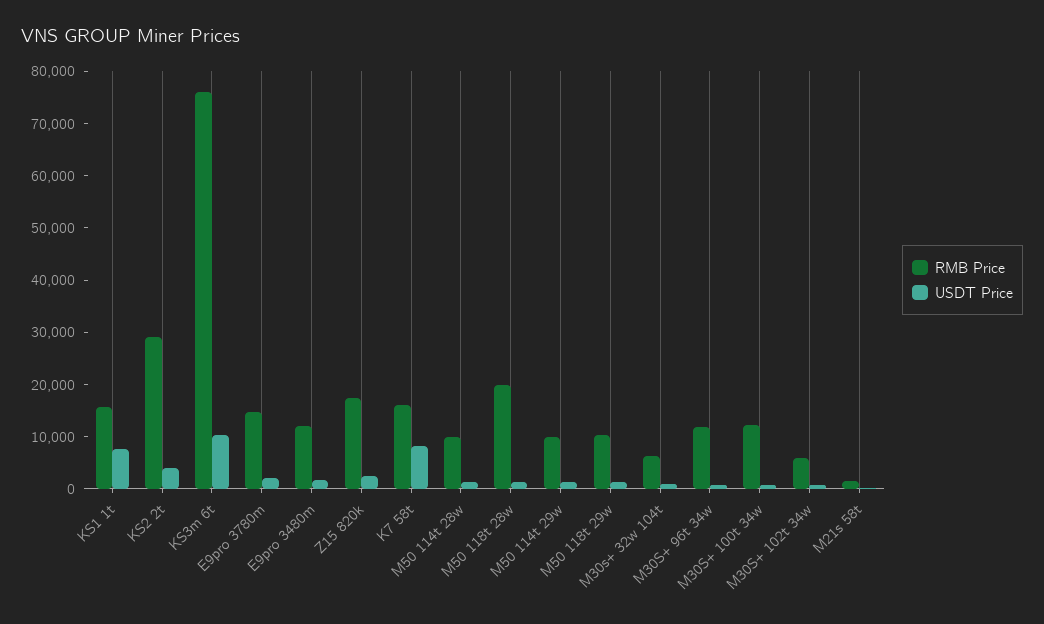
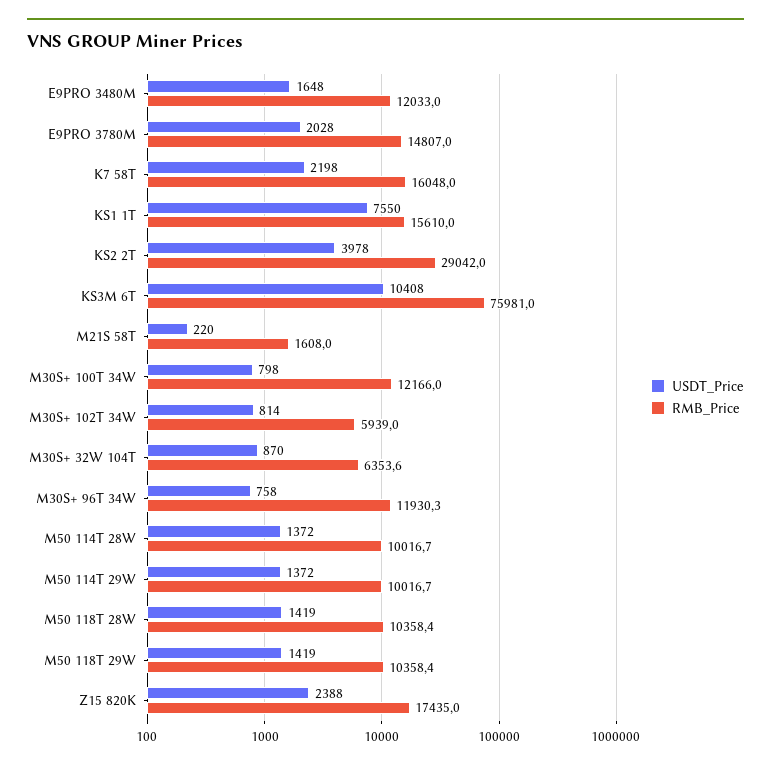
USDT Price, K7 58t: 8000 -> 2198
RMB Price, M50 118t 28w: 20000 -> 10358.4

